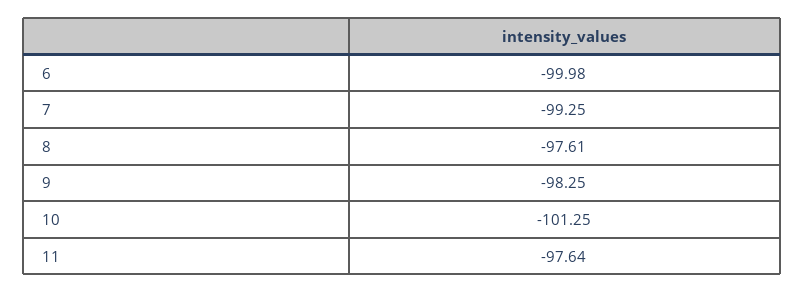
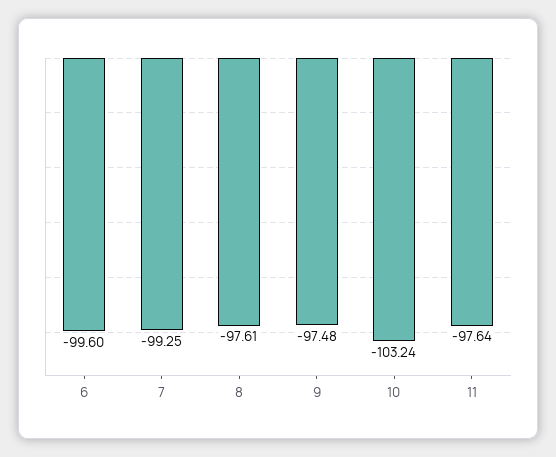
6: -99.98 -> -99.6
9: -98.25 -> -97.48
10: -101.25 -> -103.24

